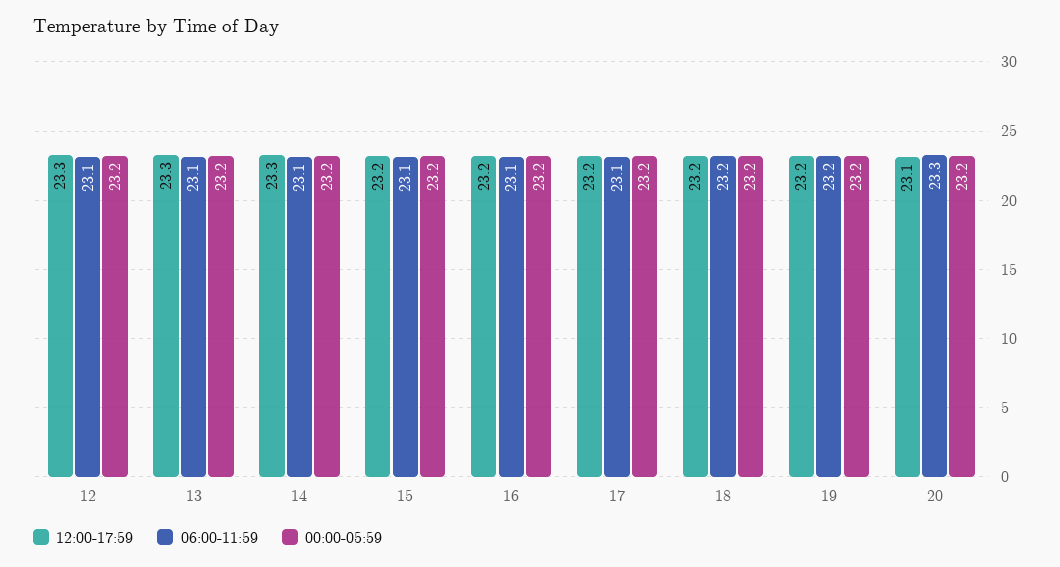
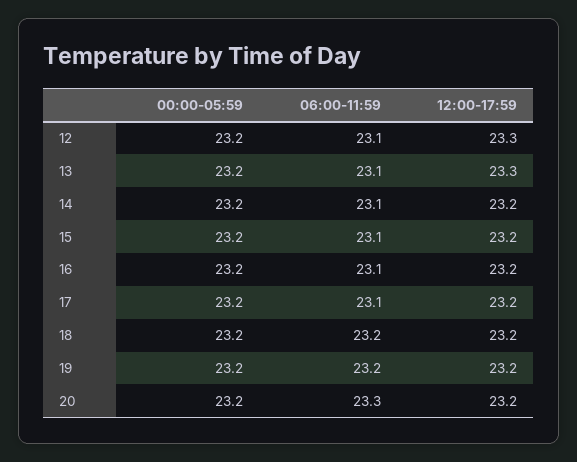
12:00-17:59, 14: 23.3 -> 23.2
12:00-17:59, 20: 23.1 -> 23.2

